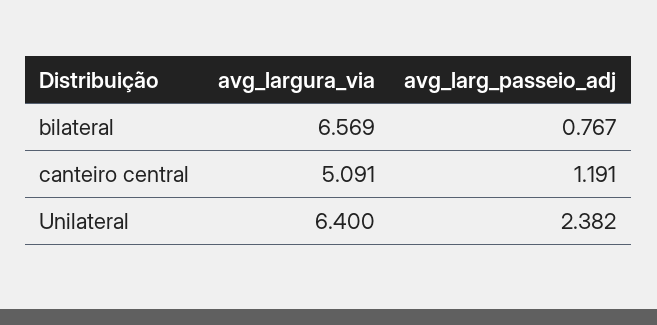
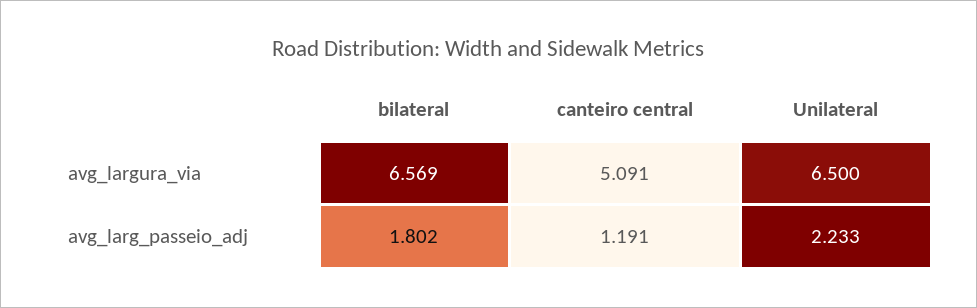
avg_larg_passeio_adj, bilateral: 0.767 -> 1.802
avg_largura_via, Unilateral: 6.4 -> 6.5
avg_larg_passeio_adj, Unilateral: 2.382 -> 2.233

